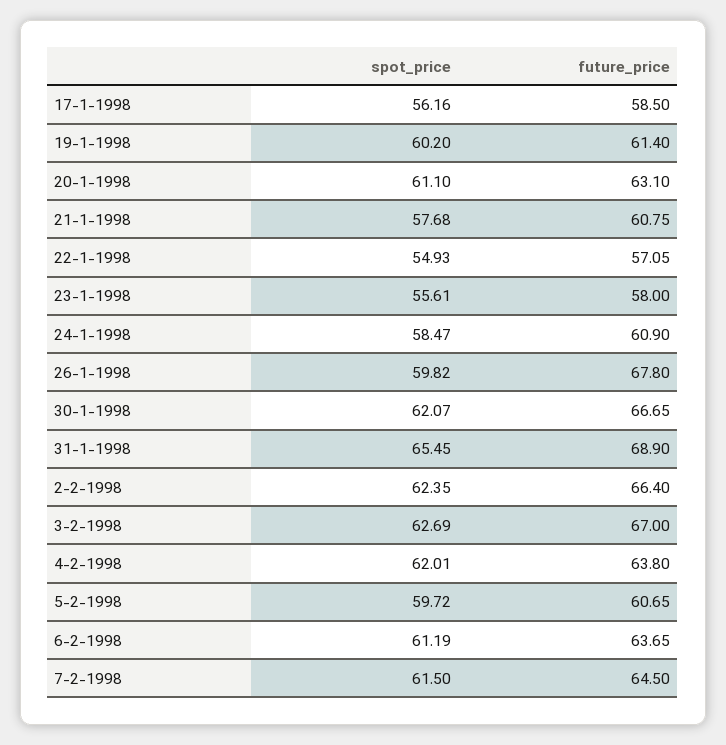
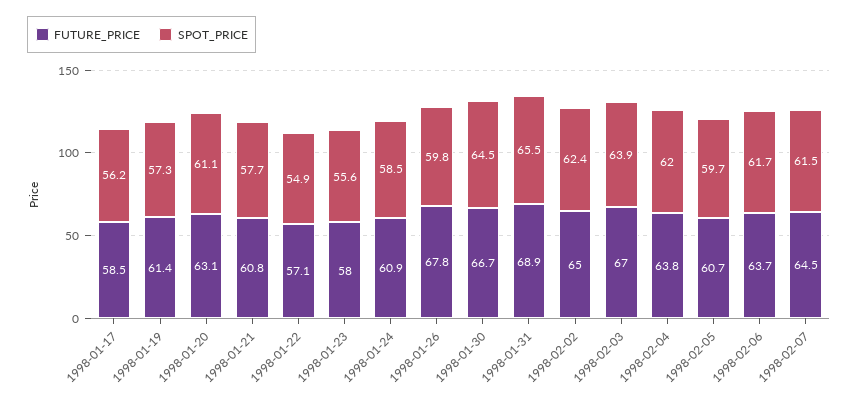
spot_price, 19-1-1998: 60.2 -> 57.3
spot_price, 30-1-1998: 62.07 -> 64.5
future_price, 2-2-1998: 66.4 -> 65
spot_price, 3-2-1998: 62.69 -> 63.9
spot_price, 6-2-1998: 61.19 -> 61.7

